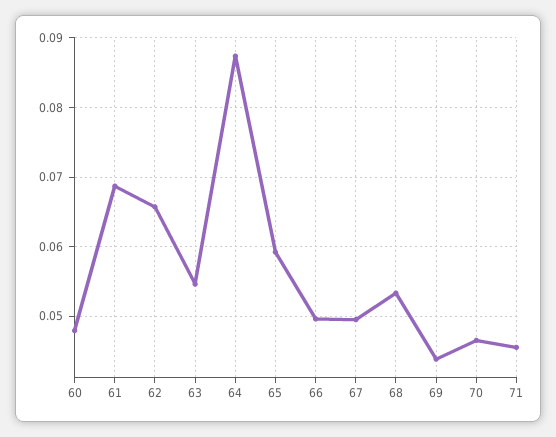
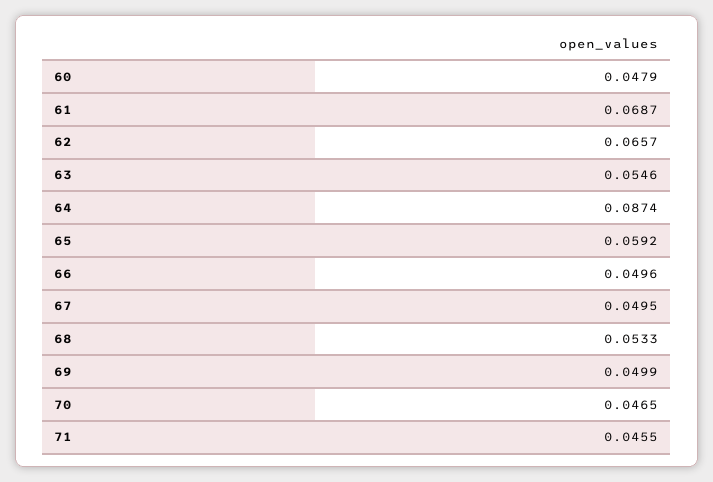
69: 0.044 -> 0.0499

